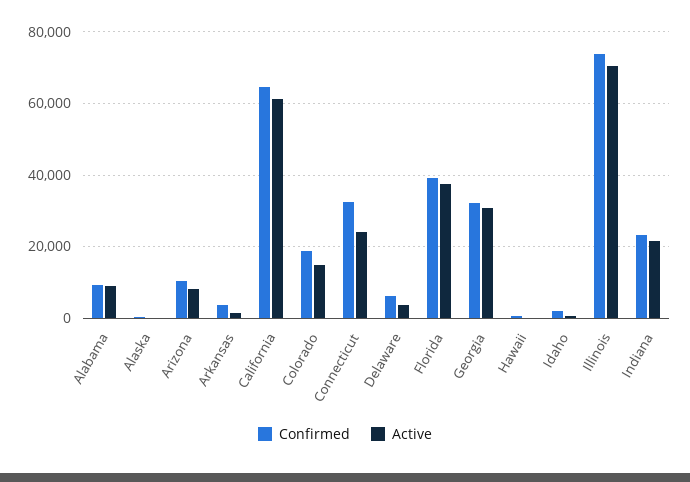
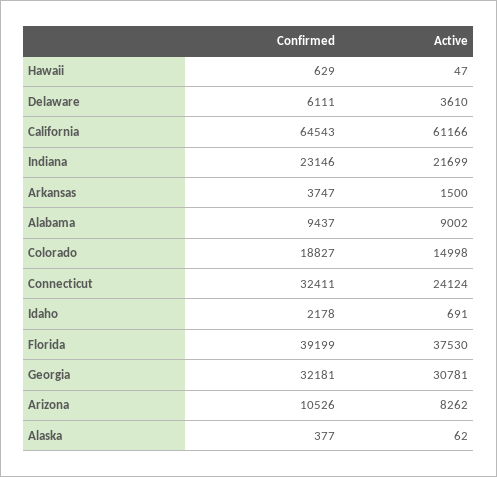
Confirmed, Illinois: 74000 -> none
Active, Illinois: 70000 -> none

